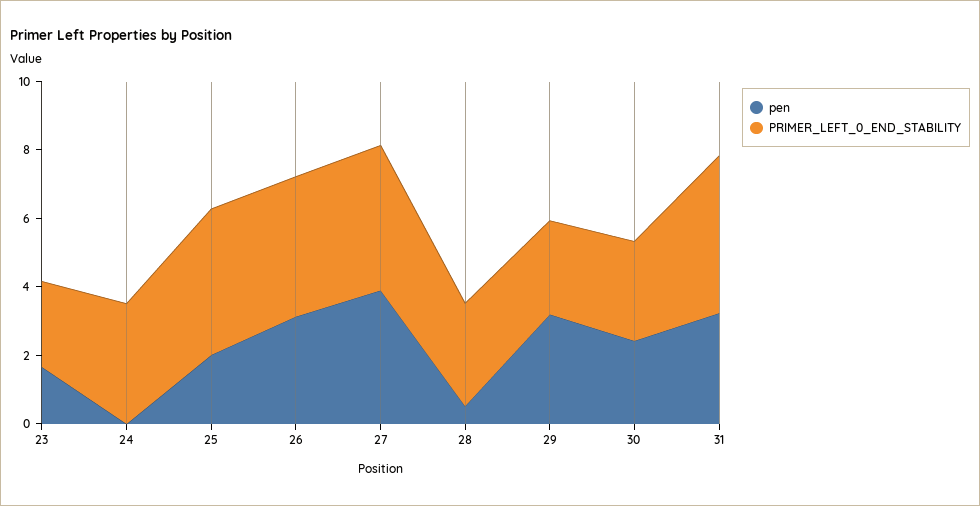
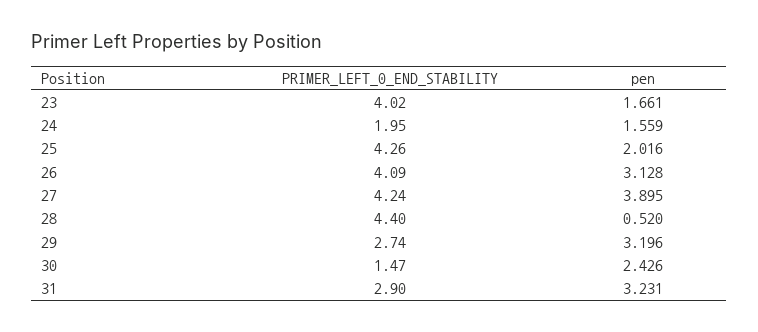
PRIMER_LEFT_0_END_STABILITY, 23: 2.5 -> 4.02
pen, 24: 0 -> 1.559
PRIMER_LEFT_0_END_STABILITY, 24: 3.5 -> 1.95
PRIMER_LEFT_0_END_STABILITY, 28: 3 -> 4.4
PRIMER_LEFT_0_END_STABILITY, 30: 3 -> 1.47
PRIMER_LEFT_0_END_STABILITY, 31: 4.5 -> 2.9

